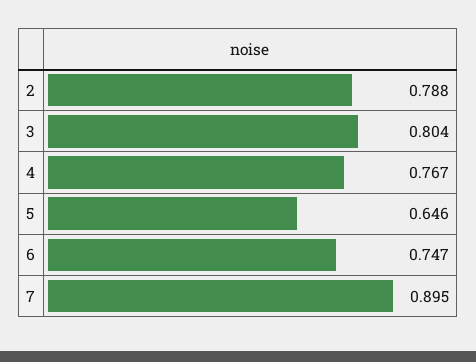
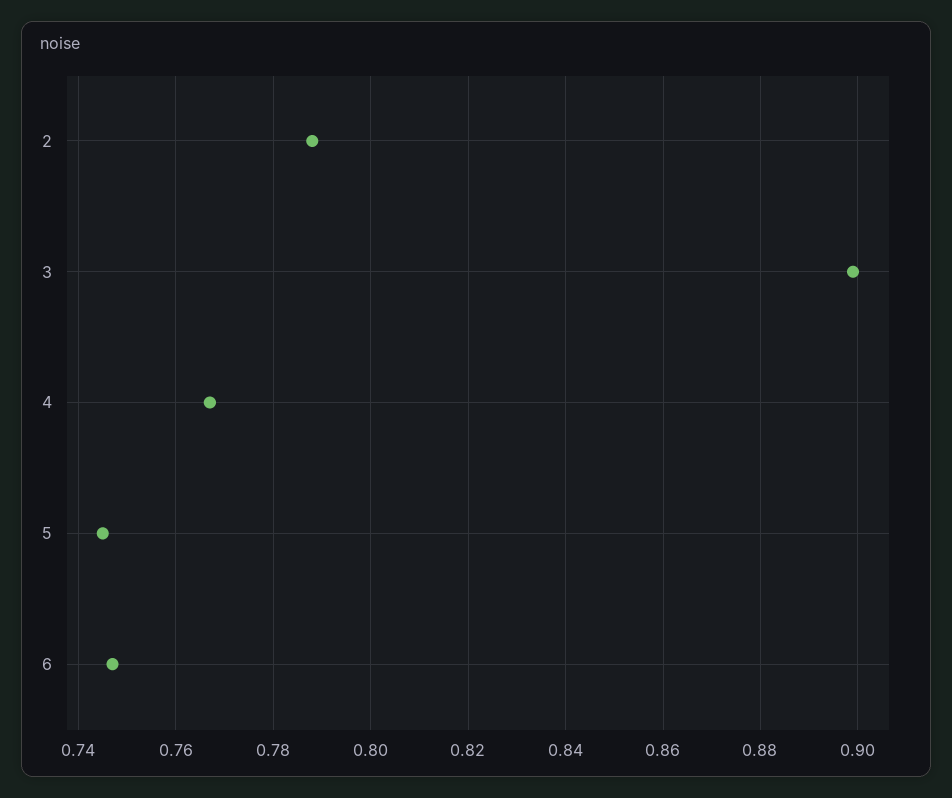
3: 0.804 -> 0.9
5: 0.646 -> 0.745
7: 0.895 -> none

